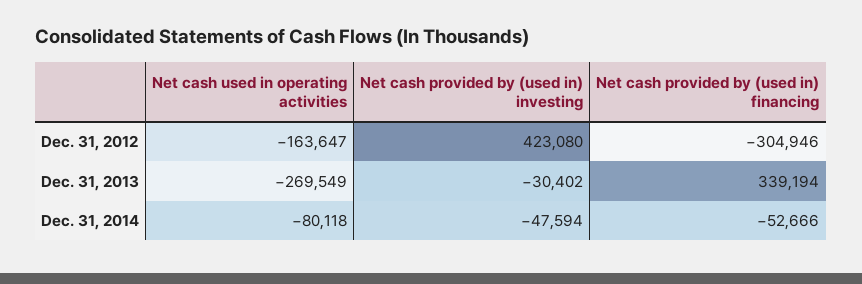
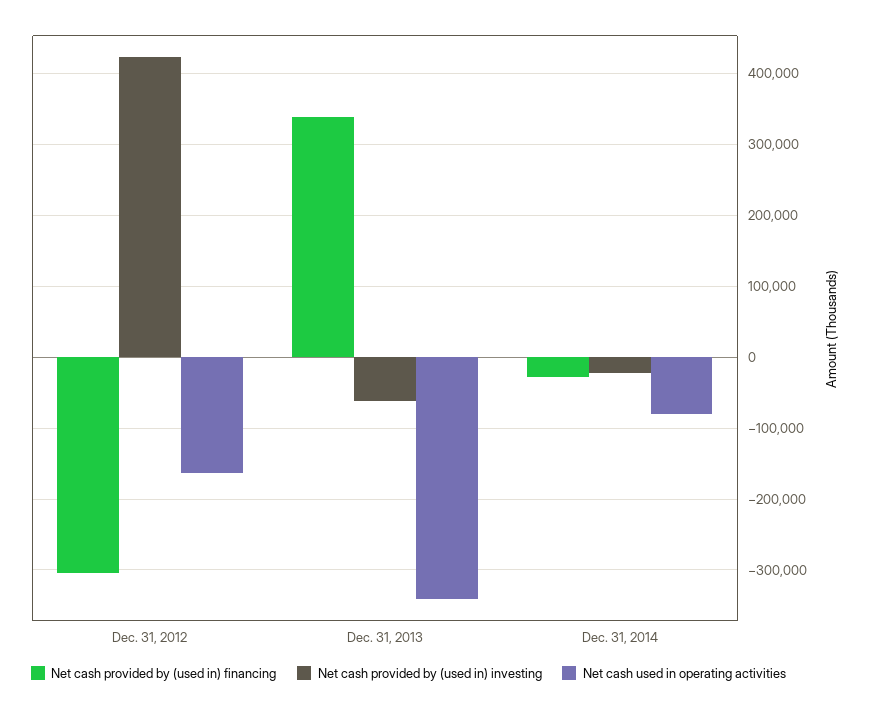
Net cash used in operating activities, Dec. 31, 2013: -269549 -> -340000
Net cash provided by (used in) investing, Dec. 31, 2013: -30402 -> -60000
Net cash provided by (used in) investing, Dec. 31, 2014: -47594 -> -20000
Net cash provided by (used in) financing, Dec. 31, 2014: -52666 -> -30000

